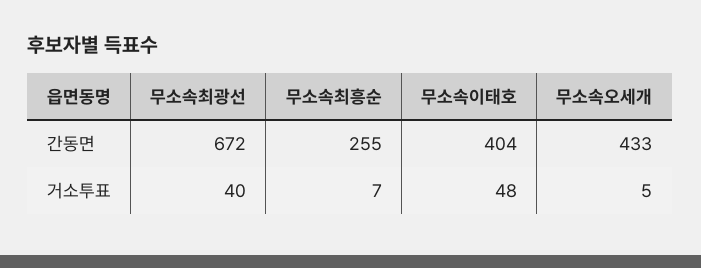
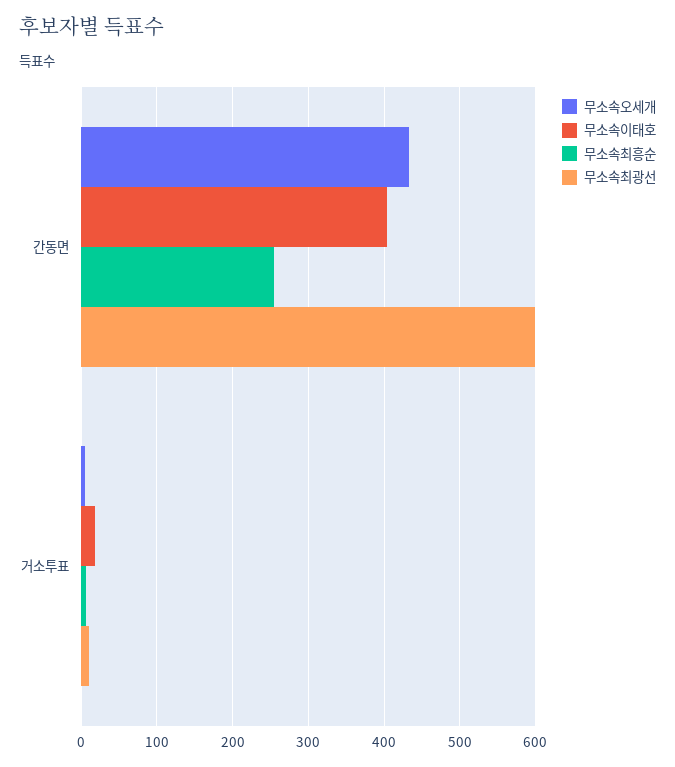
무소속최광선, 간동면: 672 -> 600
무소속최광선, 거소투표: 40 -> 10
무소속이태호, 거소투표: 48 -> 20

